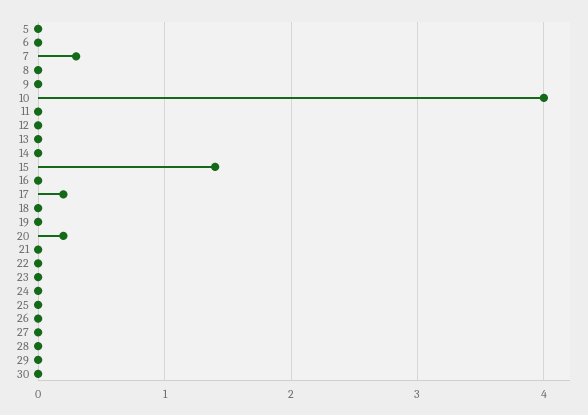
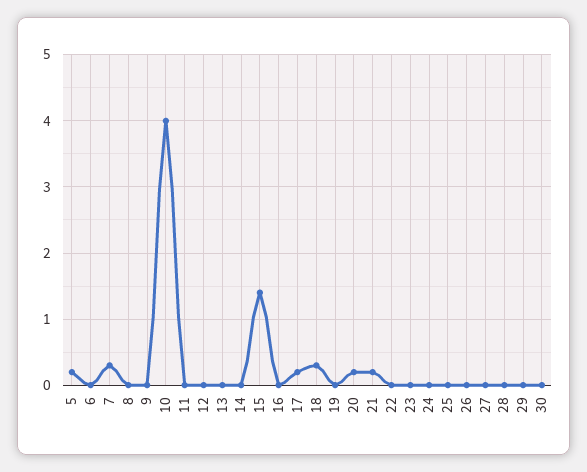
5: 0 -> 0.2
18: 0 -> 0.3
21: 0 -> 0.2

